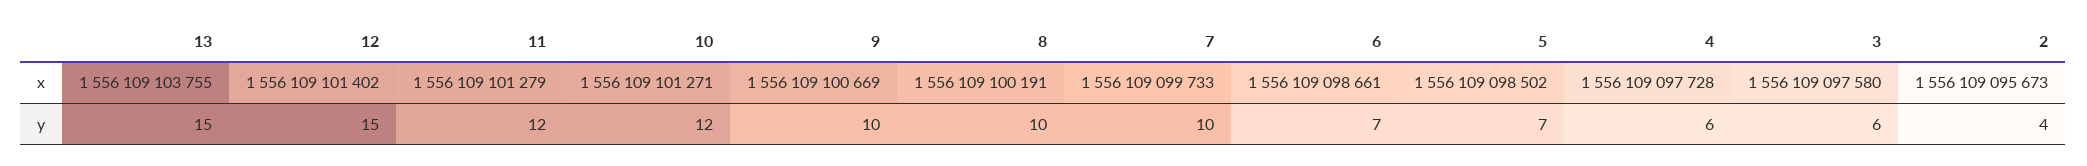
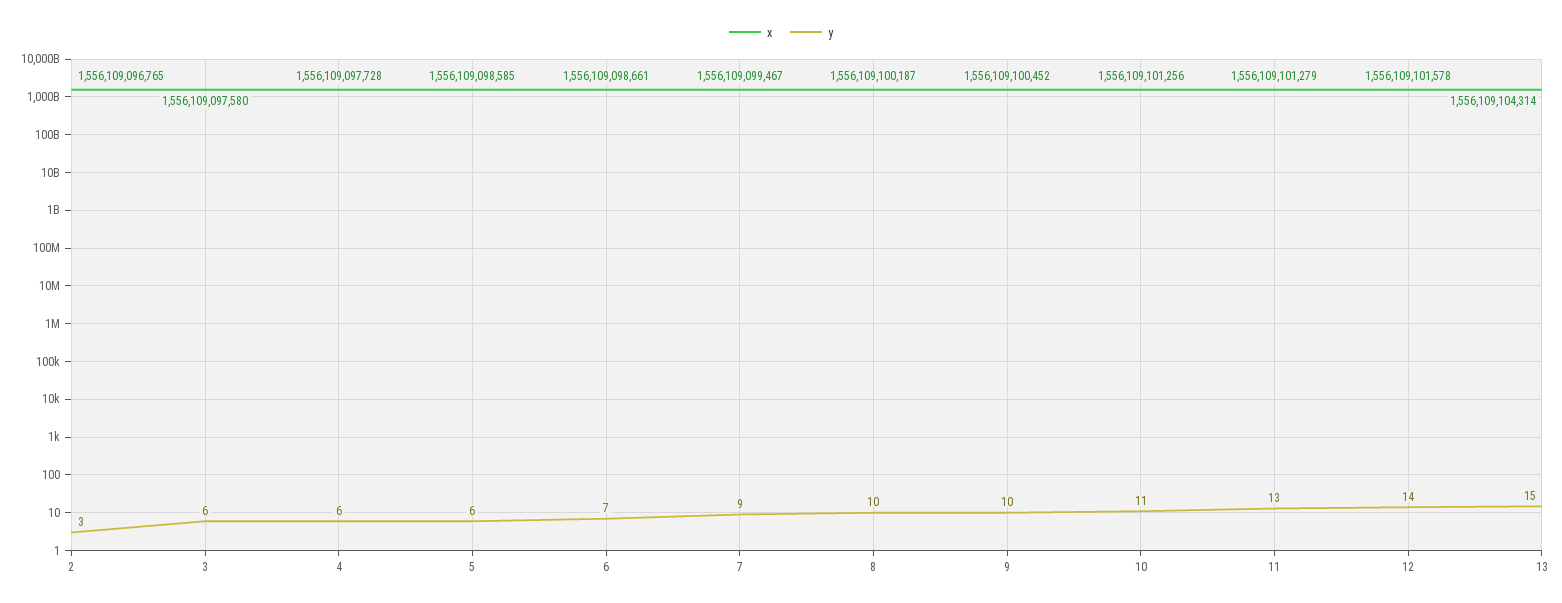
x, 13: 1556109103755 -> 1556109104314
x, 12: 1556109101402 -> 1556109101578
x, 10: 1556109101271 -> 1556109101256
x, 9: 1556109100669 -> 1556109100452
x, 8: 1556109100191 -> 1556109100187
x, 7: 1556109099733 -> 1556109099467
x, 5: 1556109098502 -> 1556109098585
x, 2: 1556109095673 -> 1556109096765
y, 12: 15 -> 14
y, 11: 12 -> 13
y, 10: 12 -> 11
y, 7: 10 -> 9
y, 5: 7 -> 6
y, 2: 4 -> 3

